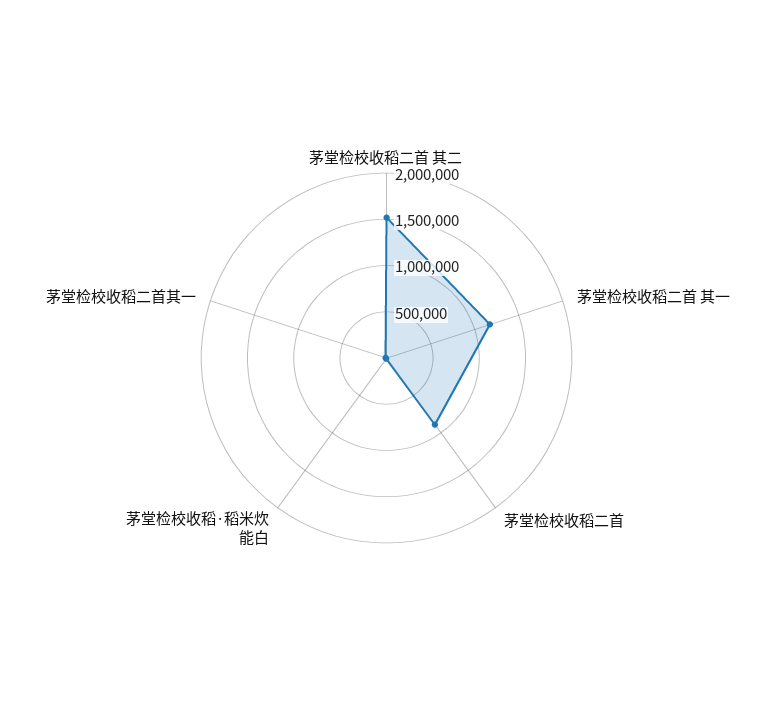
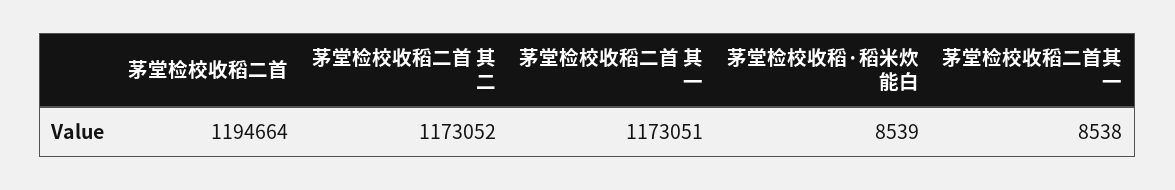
茅堂检校收稻二首 其二: 1500000 -> 1173052
茅堂检校收稻二首: 900000 -> 1194664

